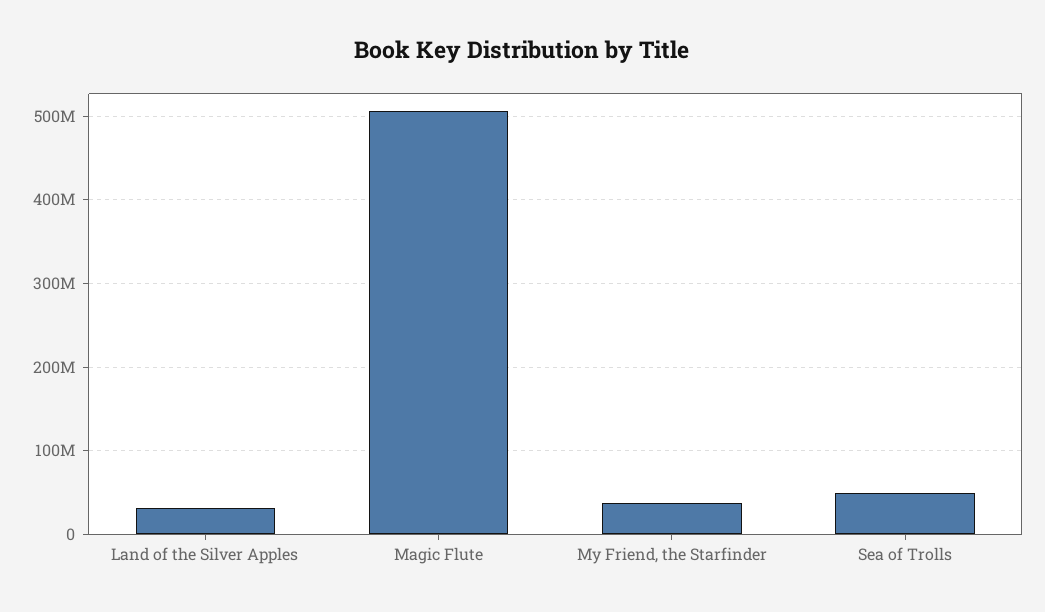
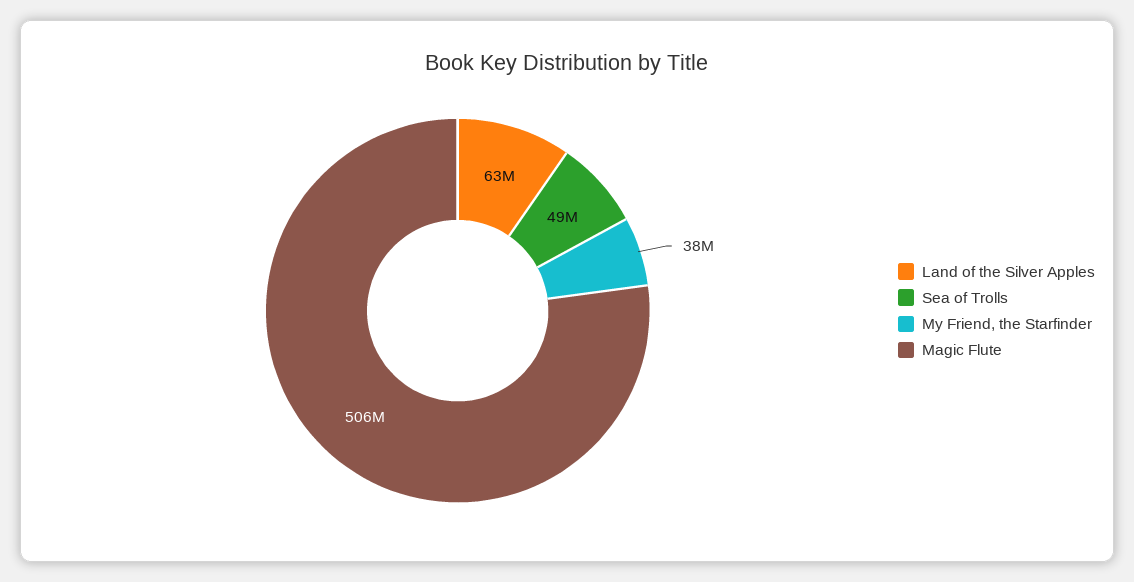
Land of the Silver Apples: 30000000 -> 63000000

